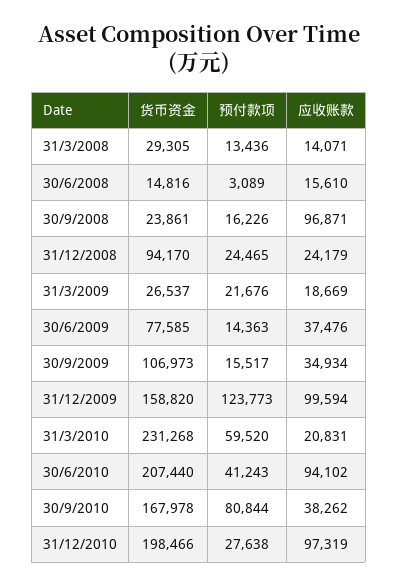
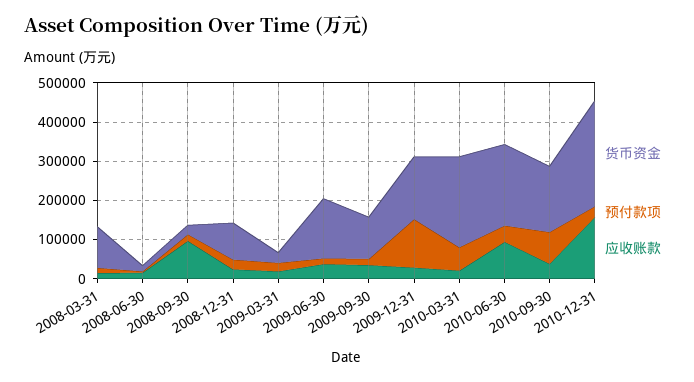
货币资金, 31/3/2008: 29305 -> 100000
货币资金, 30/6/2009: 77585 -> 150000
应收账款, 31/12/2009: 99594 -> 25000
货币资金, 31/12/2010: 198466 -> 275000
应收账款, 31/12/2010: 97319 -> 150000

